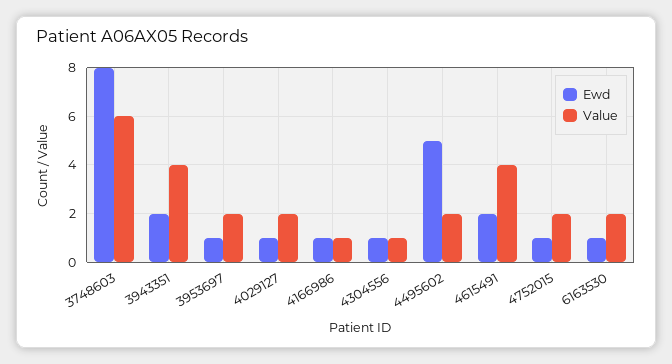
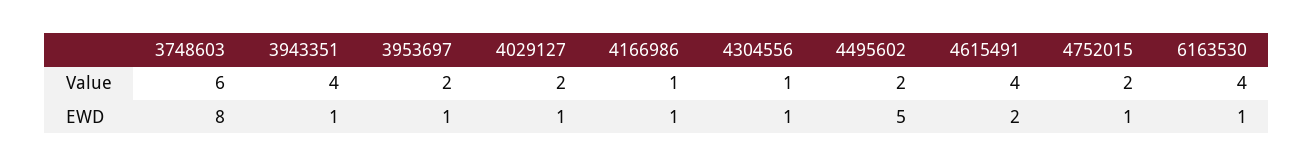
Ewd, 3943351: 2 -> 1
Value, 6163530: 2 -> 4

